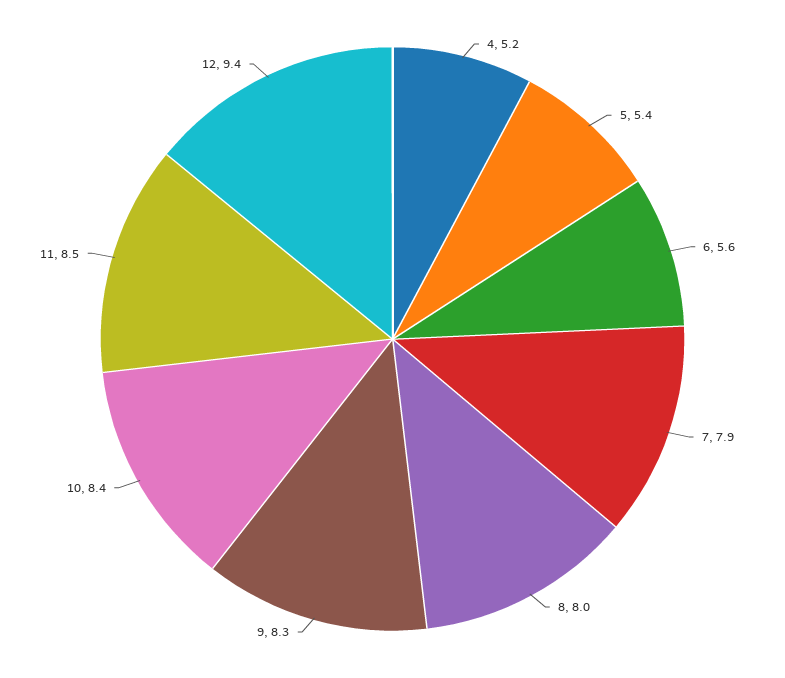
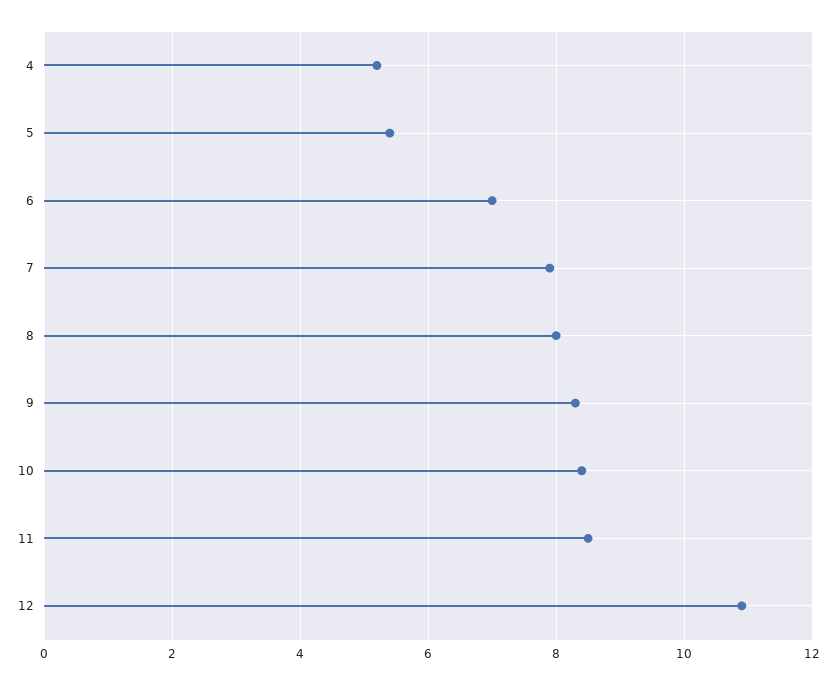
6: 5.6 -> 7
12: 9.4 -> 11

